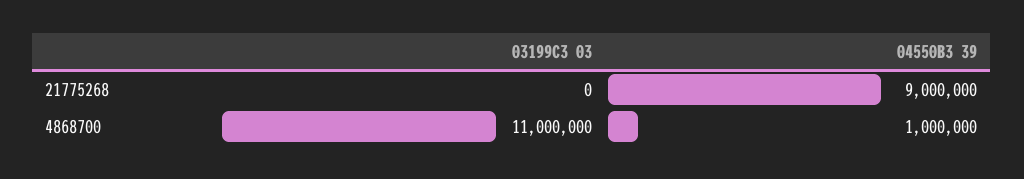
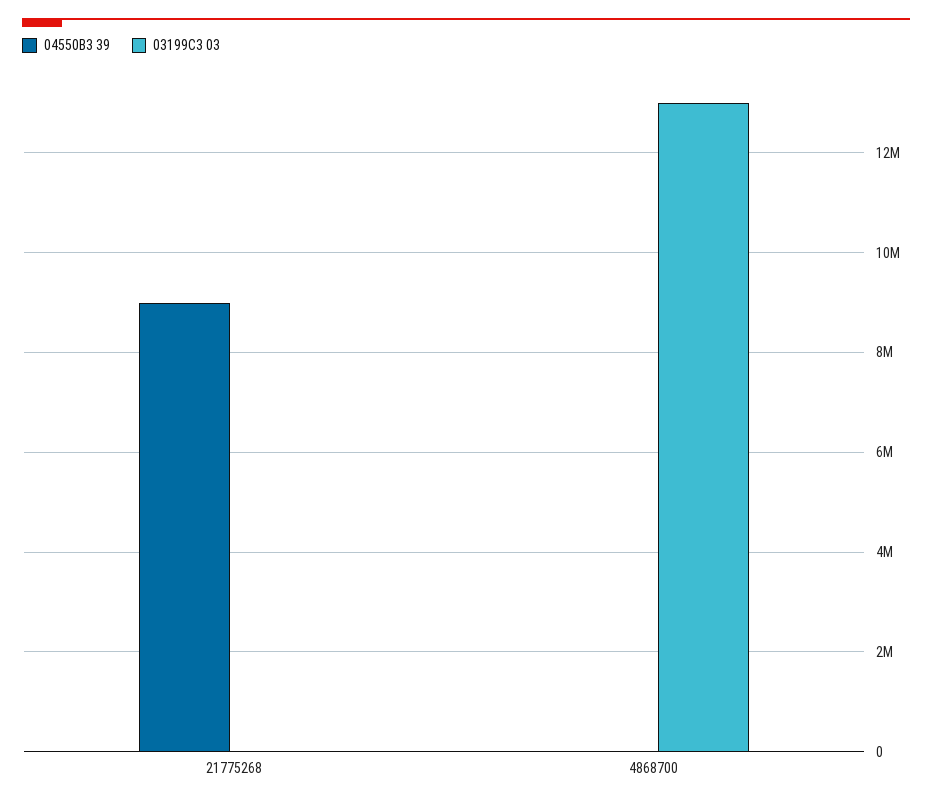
03199C3 03, 4868700: 11000000 -> 13000000
04550B3 39, 4868700: 1000000 -> 0

